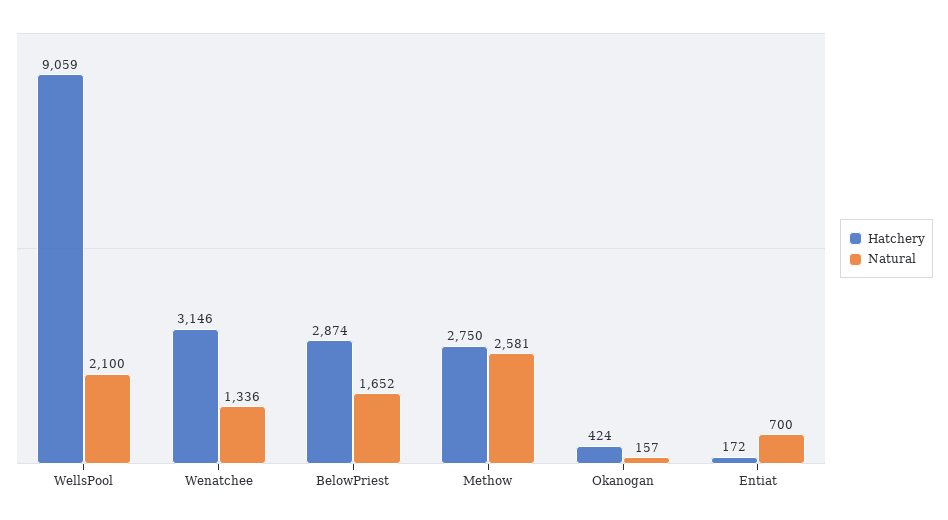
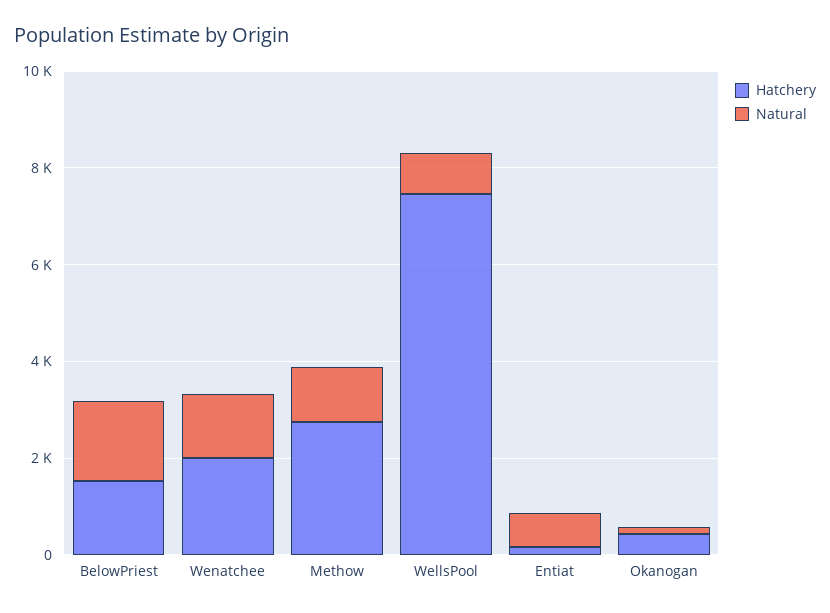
Hatchery, WellsPool: 9059 -> 7500
Natural, WellsPool: 2100 -> 1000
Hatchery, Wenatchee: 3146 -> 2000
Hatchery, BelowPriest: 2874 -> 1500
Natural, Methow: 2581 -> 1000

